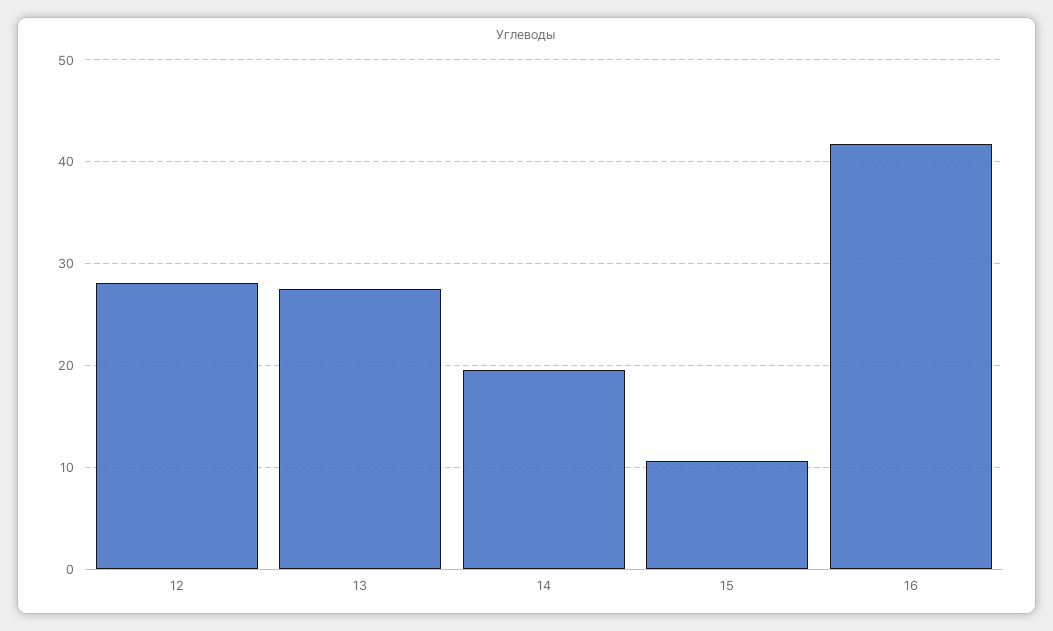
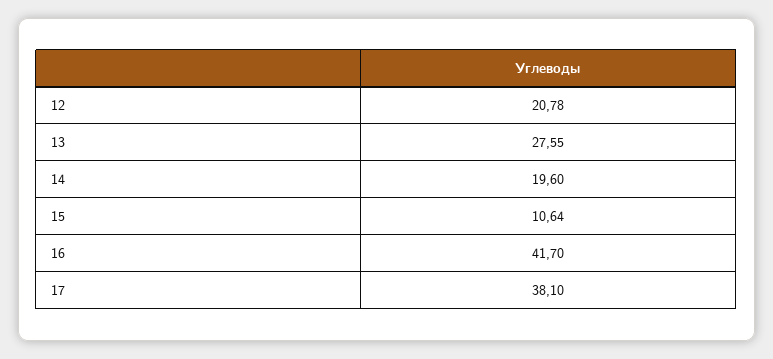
12: 28 -> 20.78
17: none -> 38.1

